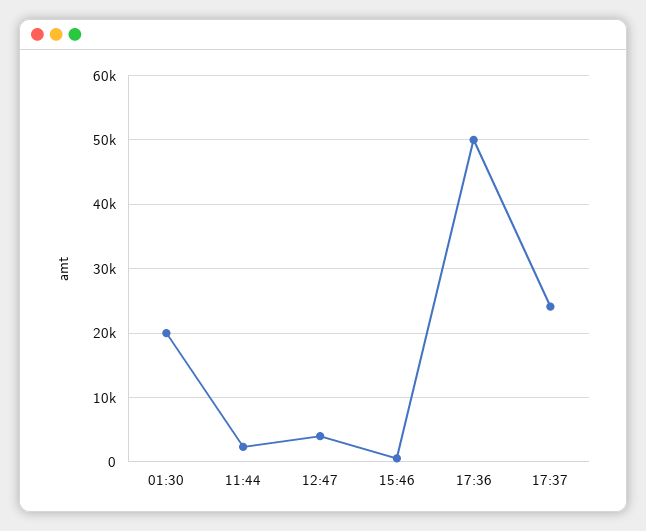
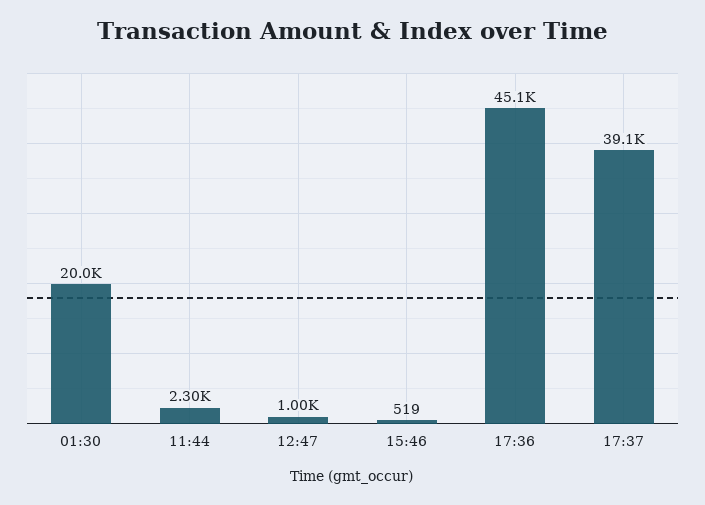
12:47: 4000 -> 1000
17:36: 50000 -> 45100
17:37: 24000 -> 39100

